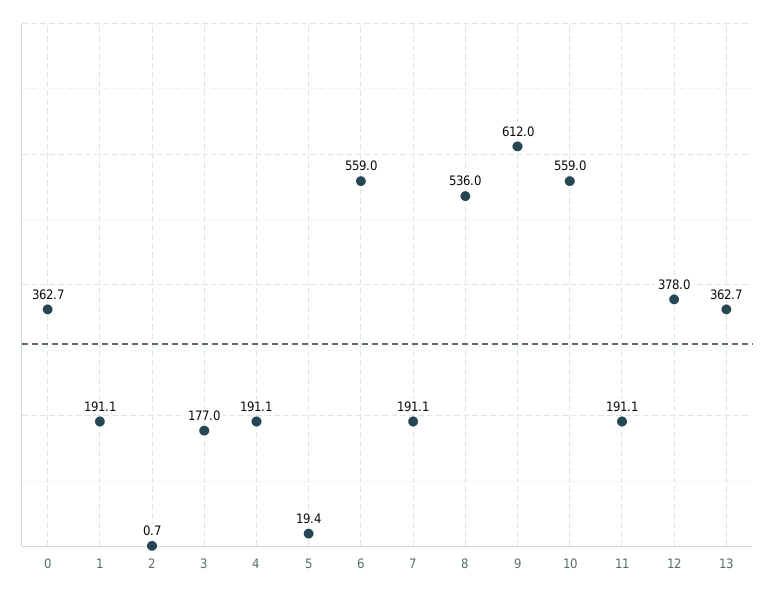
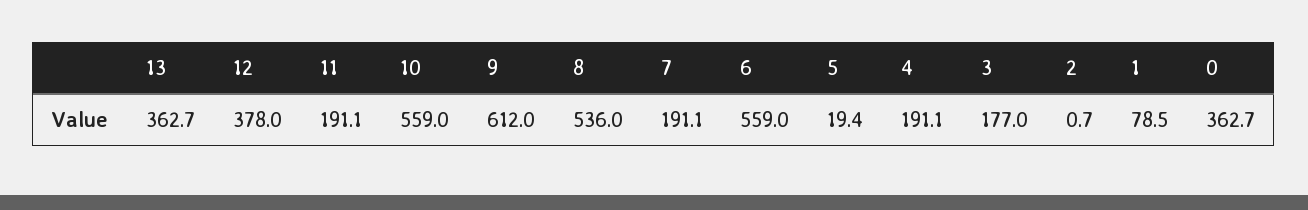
1: 191.1 -> 78.5

